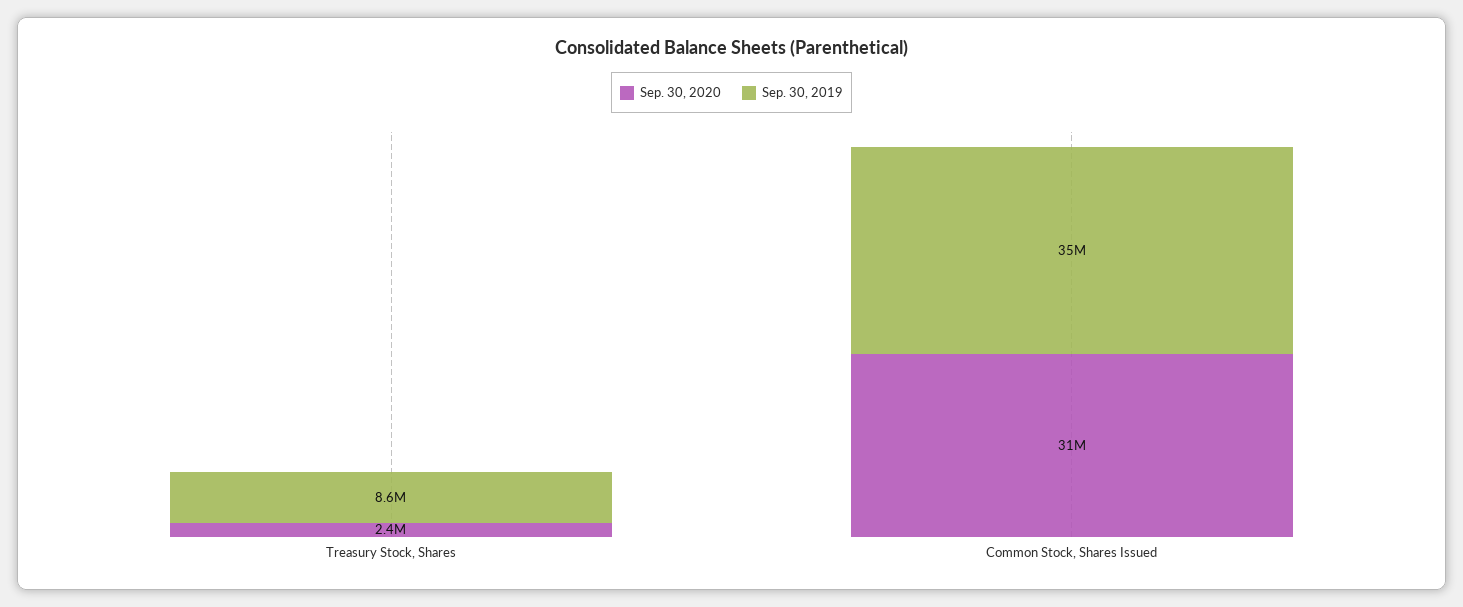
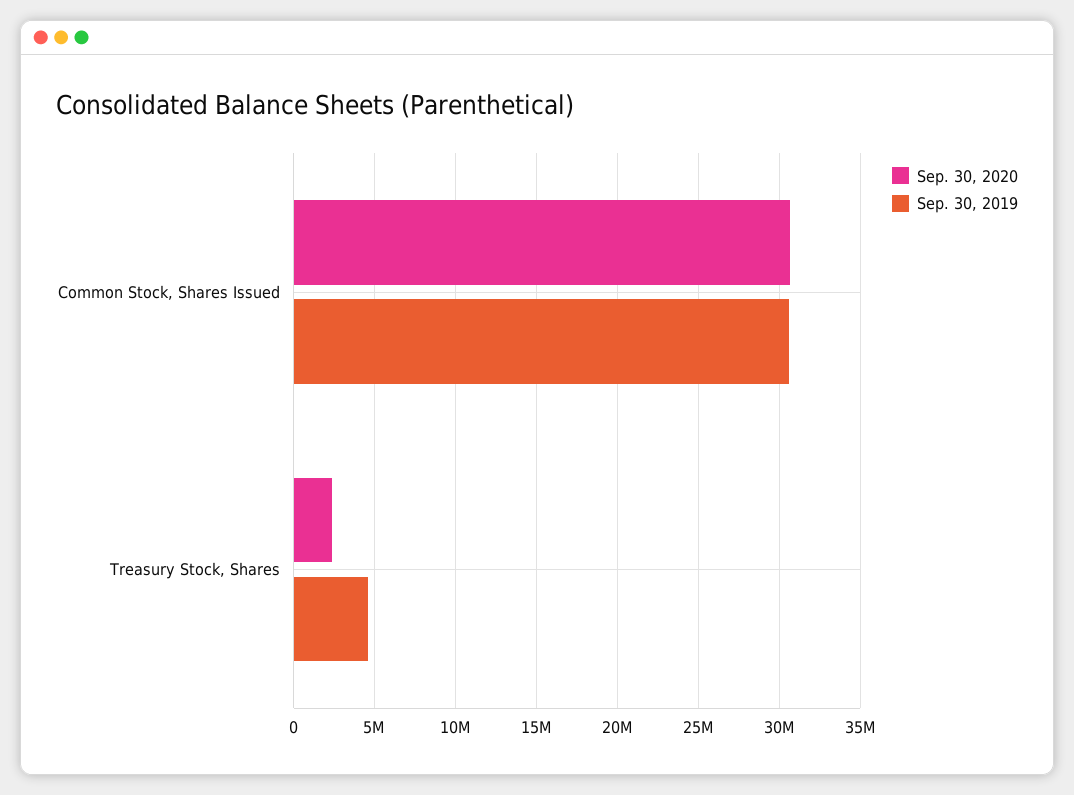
Sep. 30, 2019, Treasury Stock, Shares: 8600000 -> 4500000
Sep. 30, 2019, Common Stock, Shares Issued: 35000000 -> 30500000

